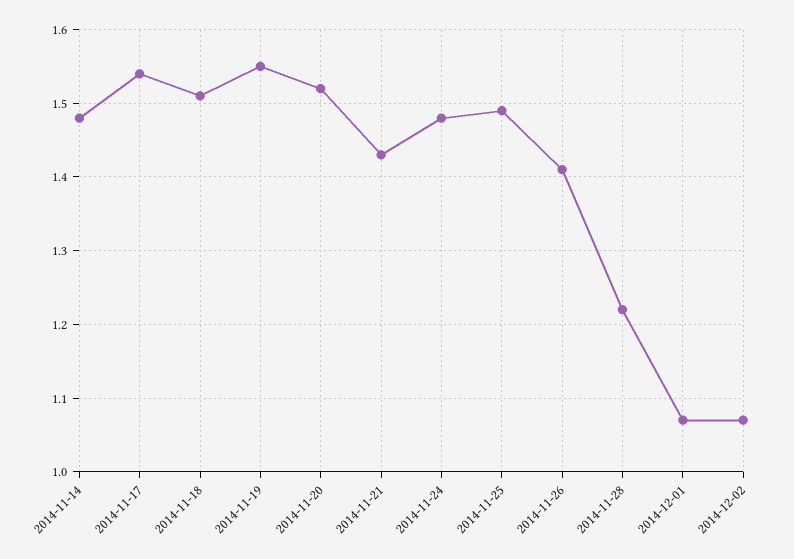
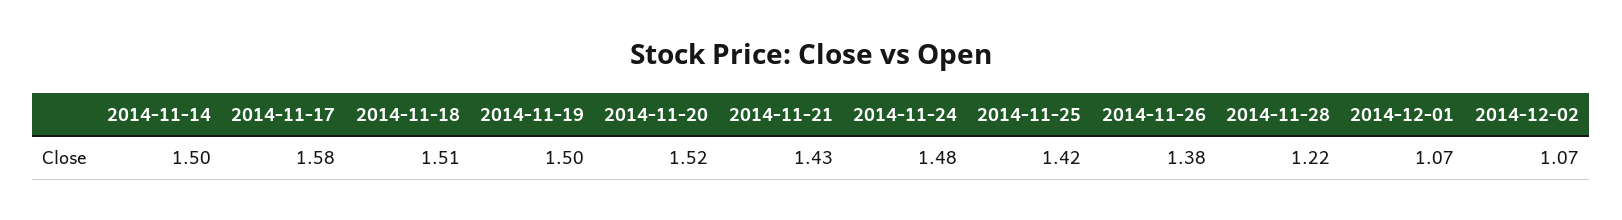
2014-11-14: 1.48 -> 1.5
2014-11-17: 1.54 -> 1.58
2014-11-19: 1.55 -> 1.5
2014-11-25: 1.49 -> 1.42
2014-11-26: 1.41 -> 1.38

